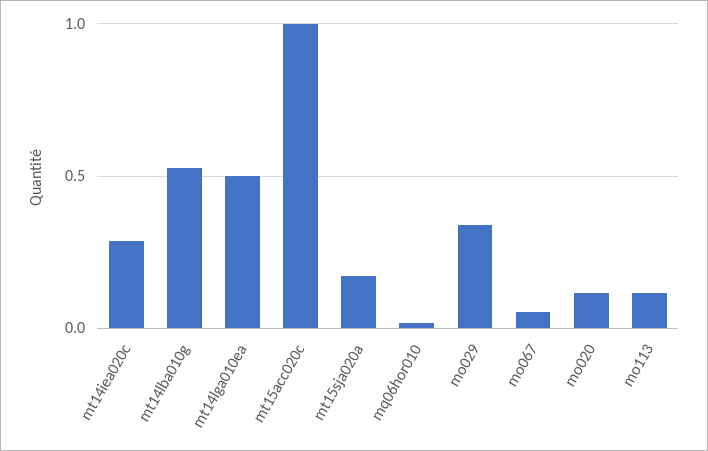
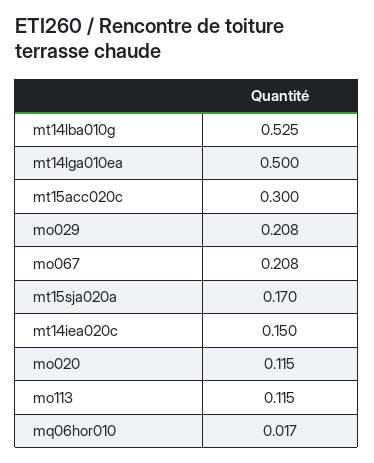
mt14iea020c: 0.3 -> 0.15
mt15acc020c: 1 -> 0.3
mo029: 0.35 -> 0.208
mo067: 0.05 -> 0.208

